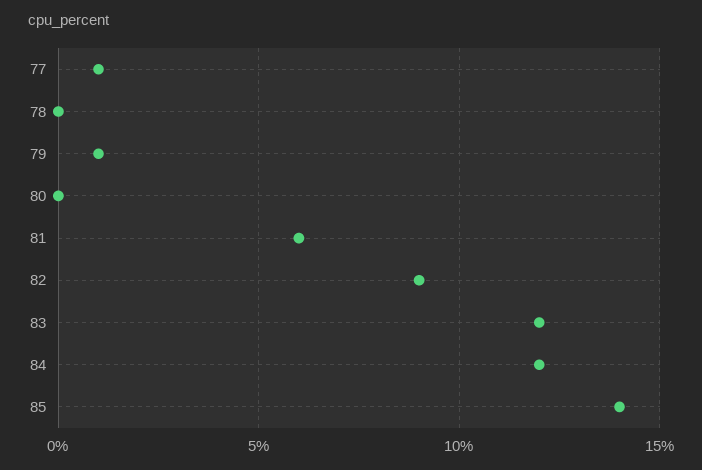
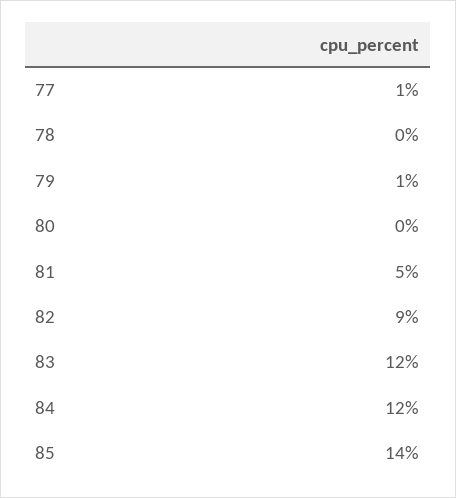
81: 6 -> 5

